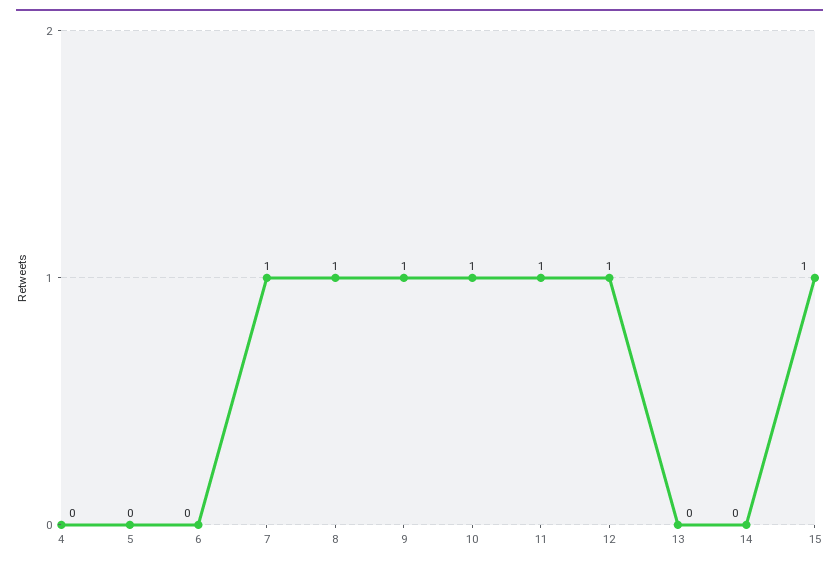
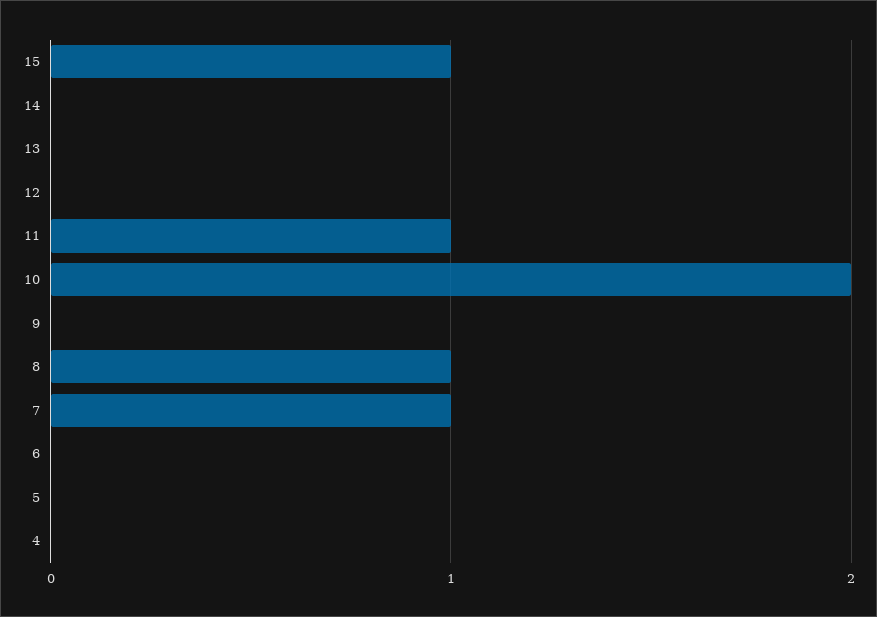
9: 1 -> 0
10: 1 -> 2
12: 1 -> 0

